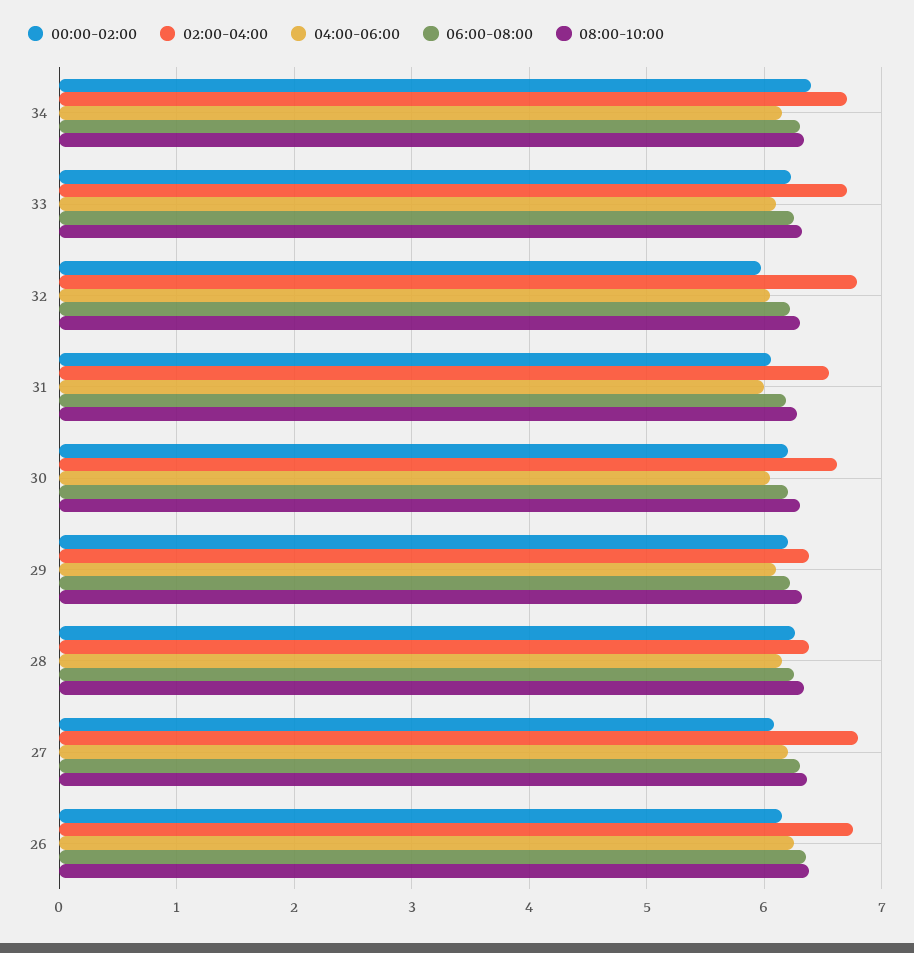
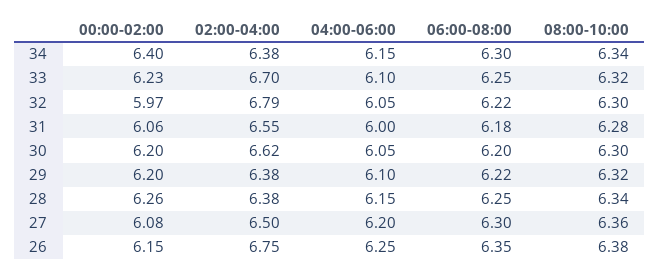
02:00-04:00, 34: 6.7 -> 6.38
02:00-04:00, 27: 6.8 -> 6.5

